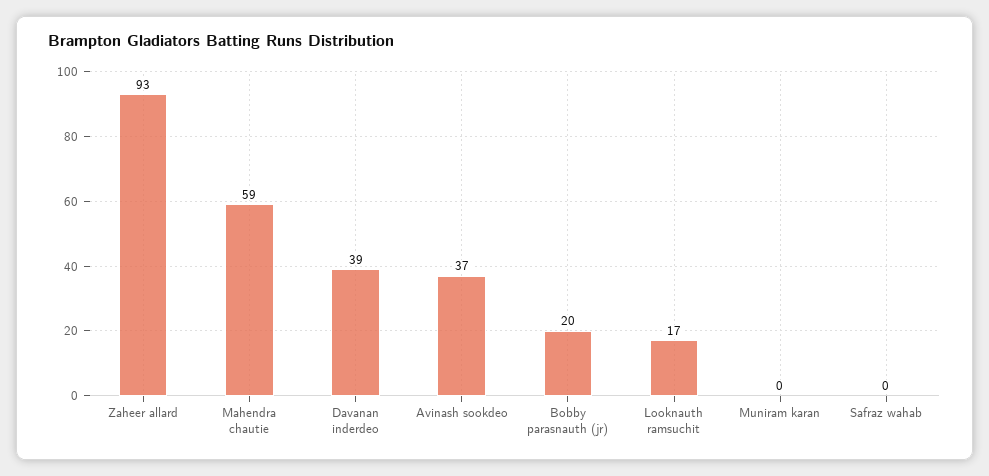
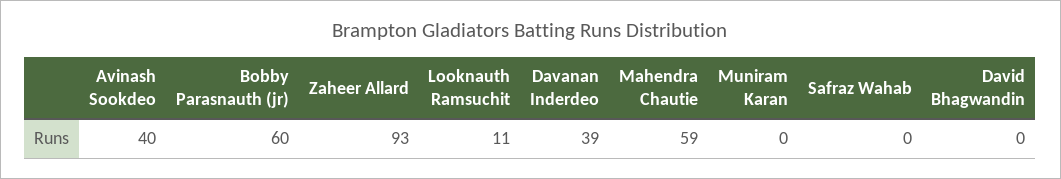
Avinash sookdeo: 37 -> 40
Bobby parasnauth (jr): 20 -> 60
Looknauth ramsuchit: 17 -> 11
David Bhagwandin: none -> 0

